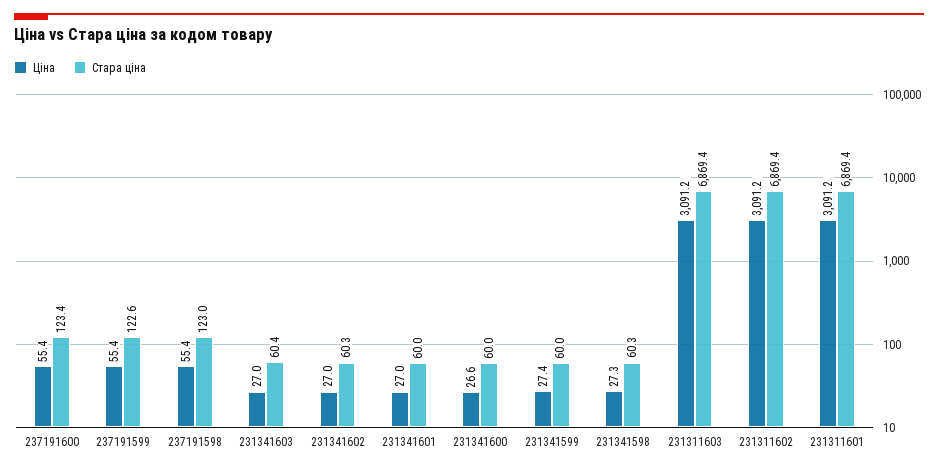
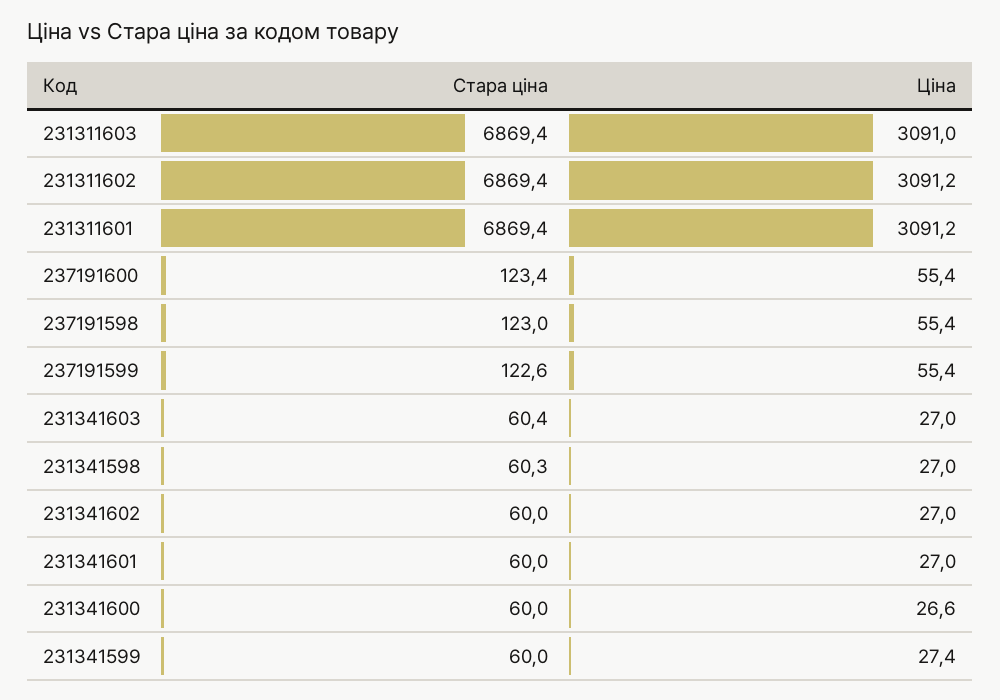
Стара ціна, 231341602: 60.3 -> 60
Ціна, 231341598: 27.3 -> 27
Ціна, 231311603: 3091.2 -> 3091

